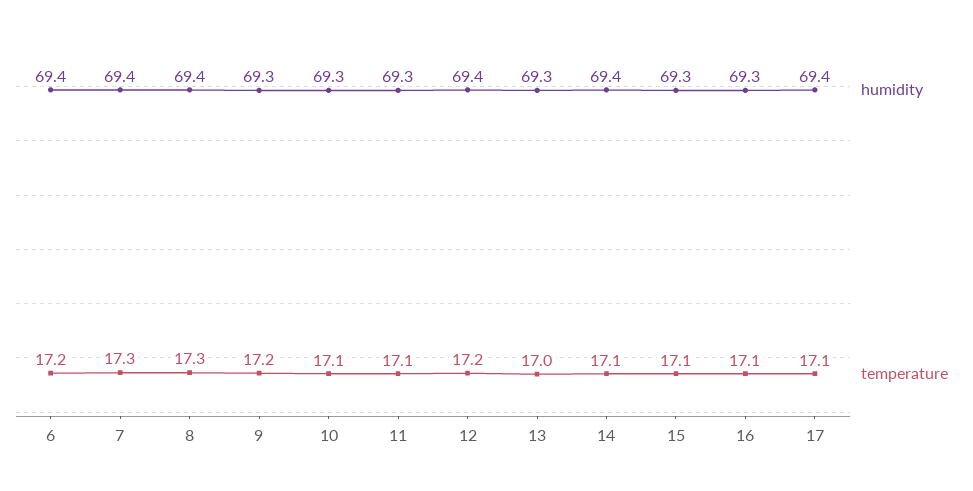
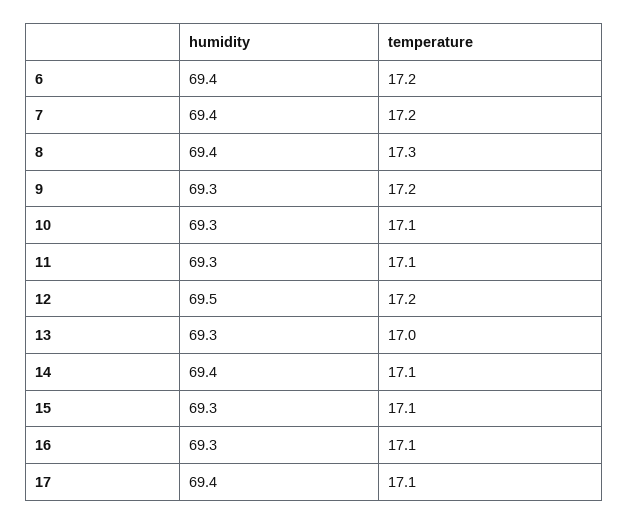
temperature, 7: 17.3 -> 17.2
humidity, 12: 69.4 -> 69.5

